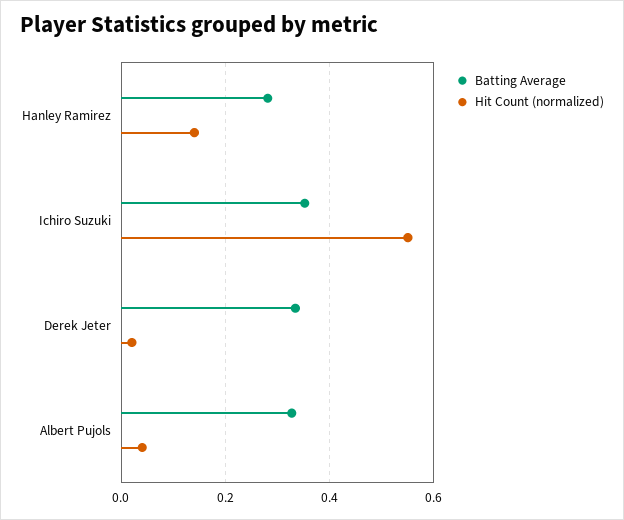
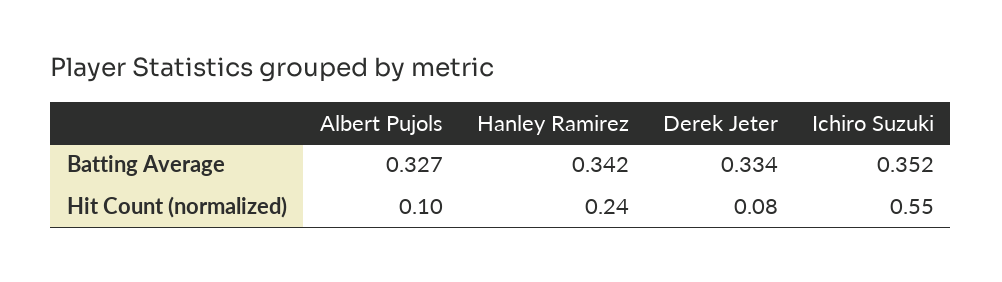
Batting Average, Hanley Ramirez: 0.28 -> 0.342
Hit Count (normalized), Hanley Ramirez: 0.14 -> 0.24
Hit Count (normalized), Derek Jeter: 0.02 -> 0.08
Hit Count (normalized), Albert Pujols: 0.04 -> 0.1

